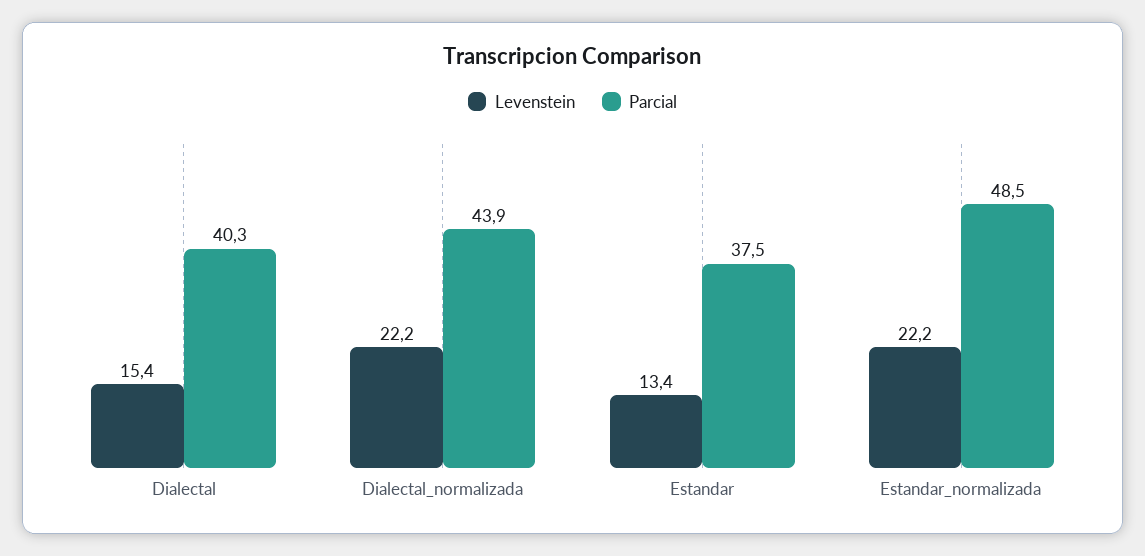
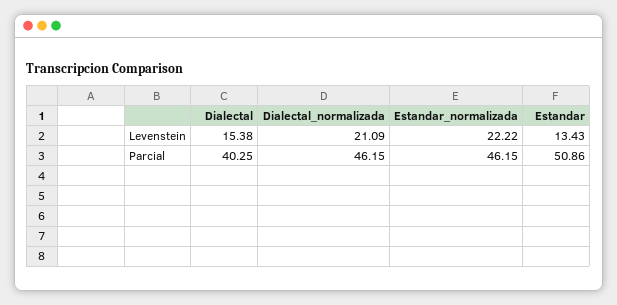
Levenstein, Dialectal_normalizada: 22.2 -> 21.09
Parcial, Dialectal_normalizada: 43.9 -> 46.15
Parcial, Estandar: 37.5 -> 50.86
Parcial, Estandar_normalizada: 48.5 -> 46.15

